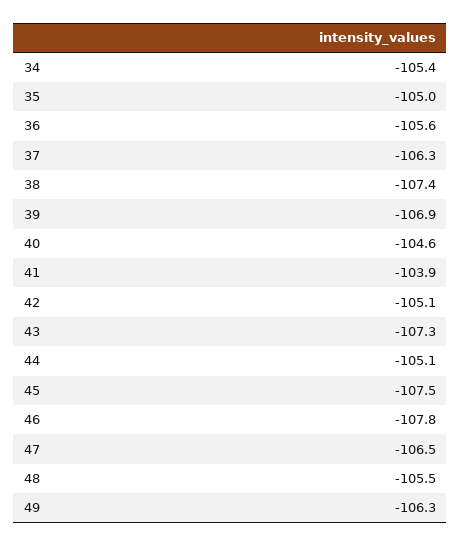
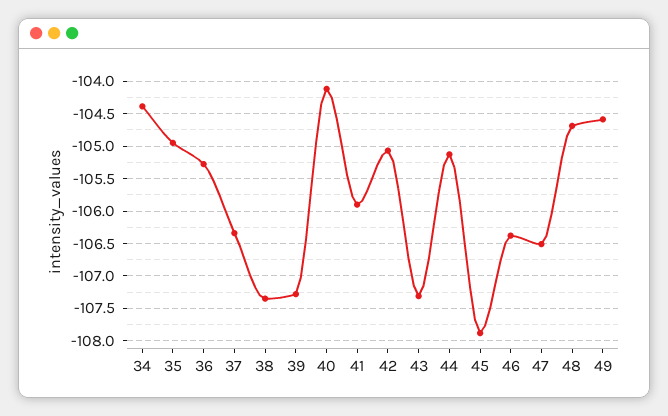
34: -105.4 -> -104.4
36: -105.6 -> -105.3
39: -106.9 -> -107.3
40: -104.6 -> -104.1
41: -103.9 -> -105.9
45: -107.5 -> -107.9
46: -107.8 -> -106.4
48: -105.5 -> -104.7
49: -106.3 -> -104.6

